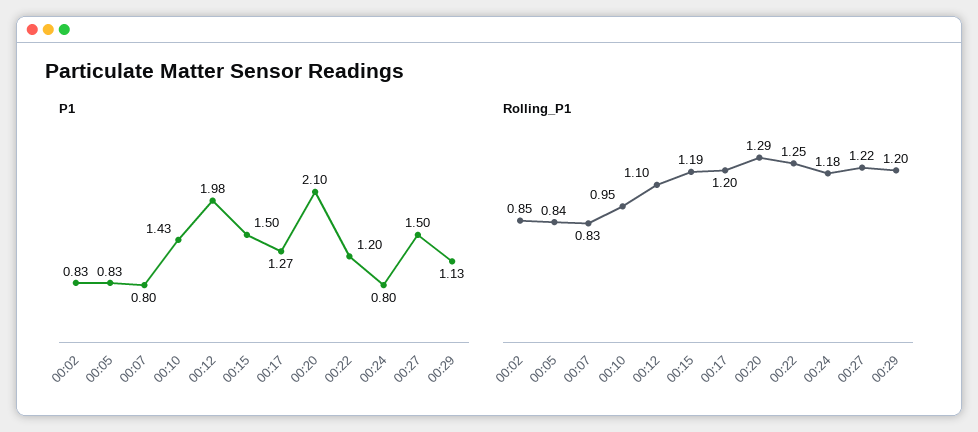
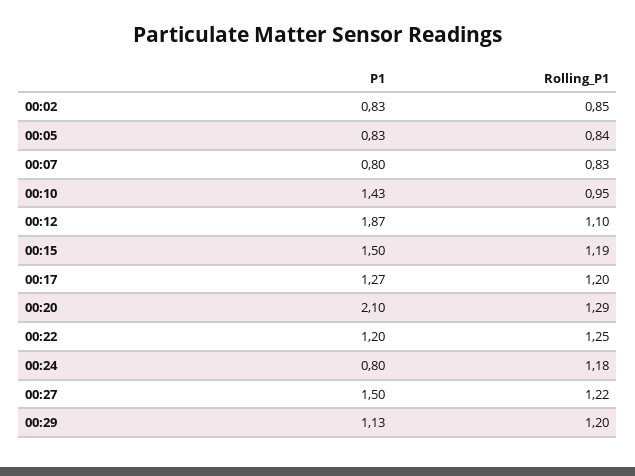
P1, 00:12: 1.98 -> 1.87

